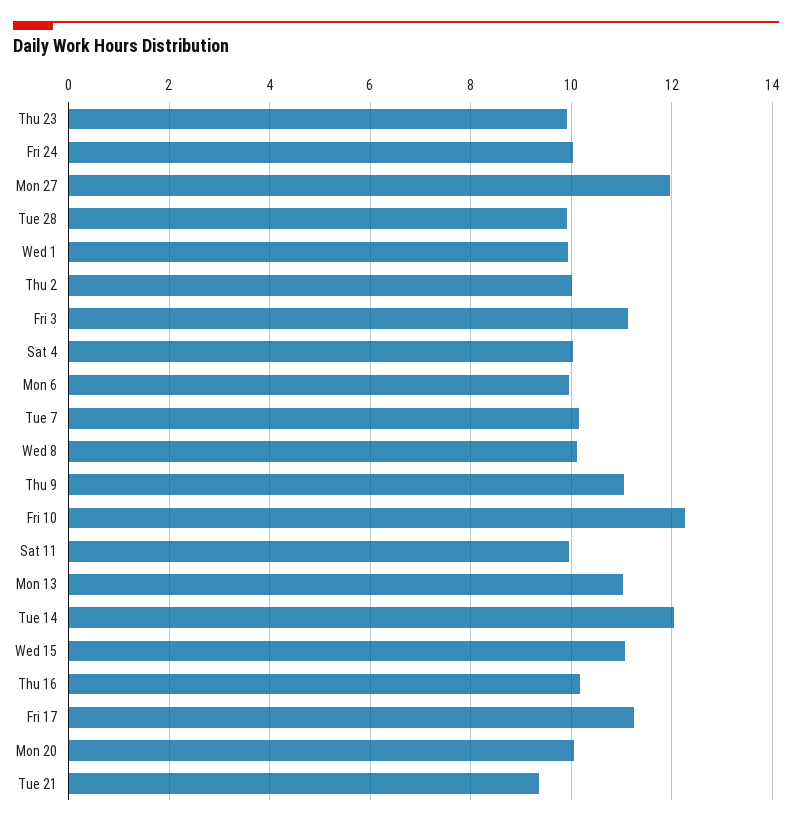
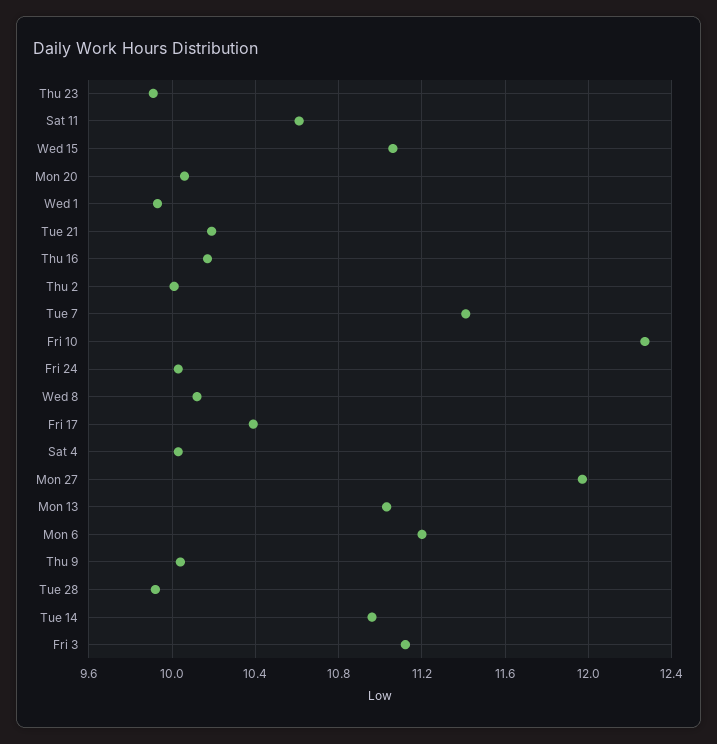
Mon 6: 10 -> 11.2
Tue 7: 10.2 -> 11.4
Thu 9: 11 -> 10.05
Sat 11: 10 -> 10.6
Tue 14: 12 -> 10.95
Fri 17: 11.2 -> 10.4
Tue 21: 9.4 -> 10.2

